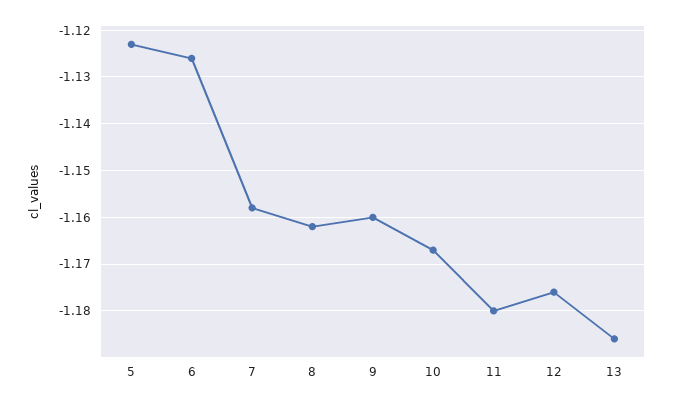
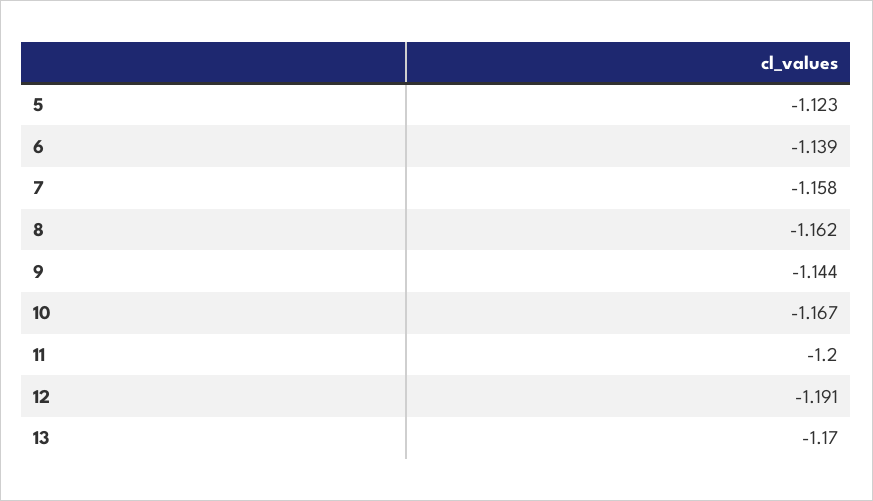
6: -1.125 -> -1.139
9: -1.16 -> -1.144
11: -1.18 -> -1.2
12: -1.175 -> -1.191
13: -1.185 -> -1.17

